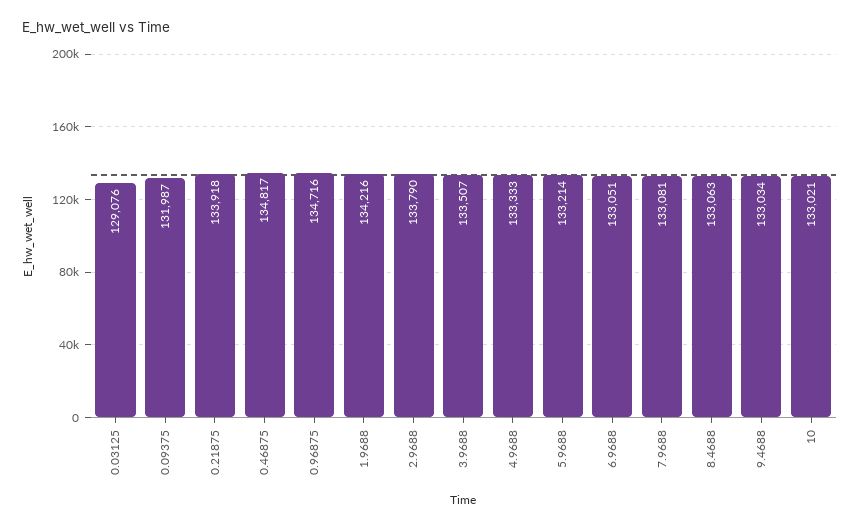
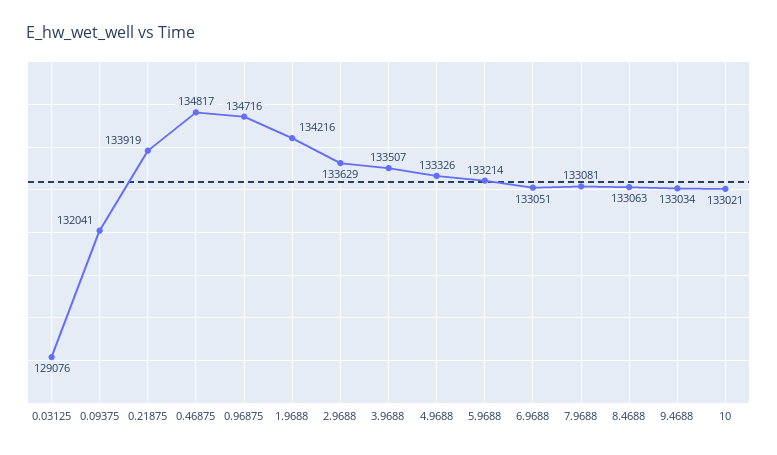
0.09375: 131987 -> 132041
0.21875: 133918 -> 133919
2.9688: 133790 -> 133629
4.9688: 133333 -> 133326

